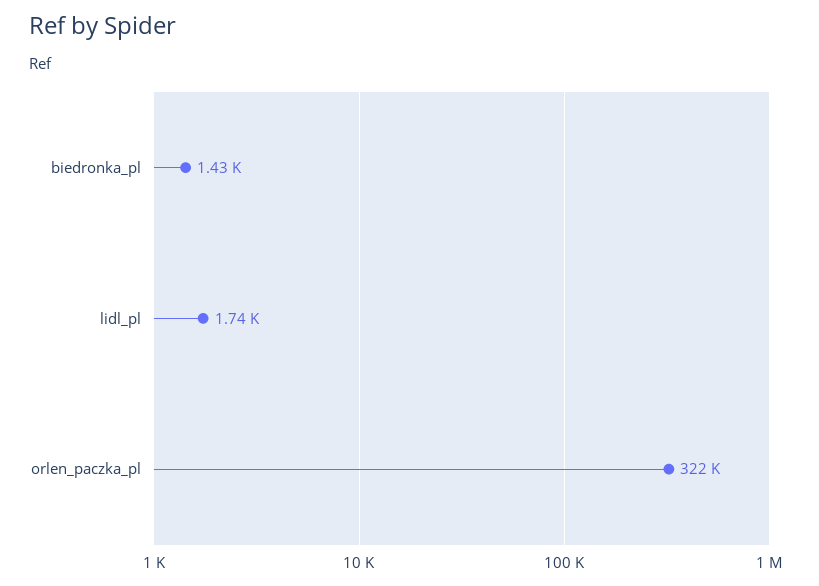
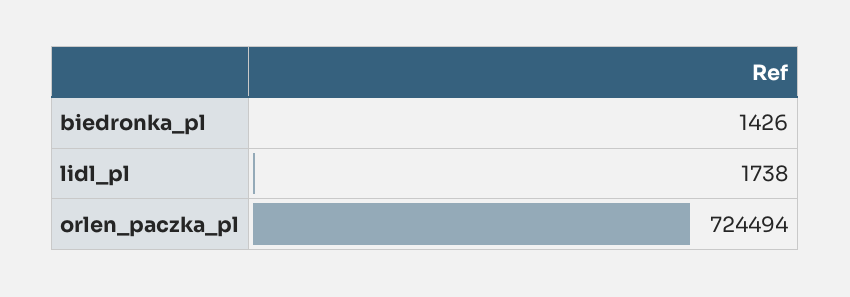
orlen_paczka_pl: 322000 -> 724494

